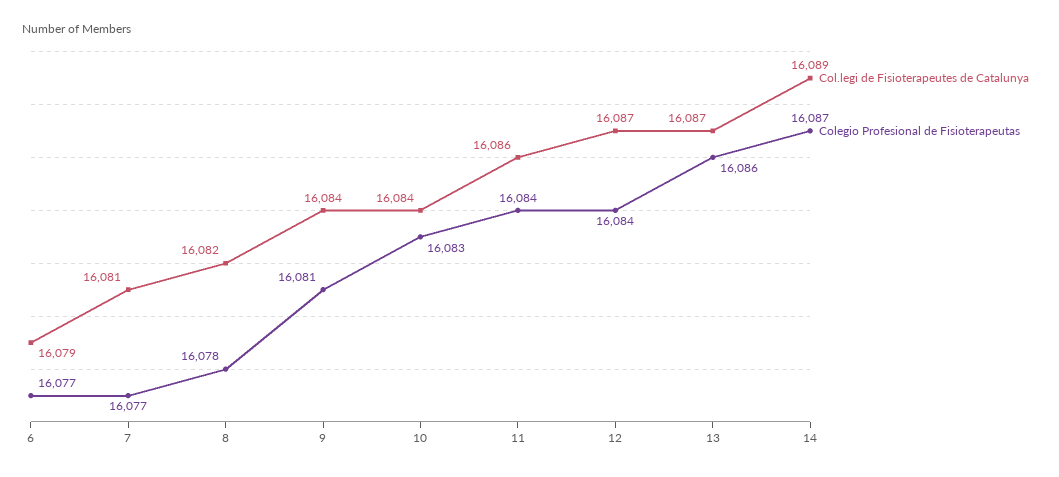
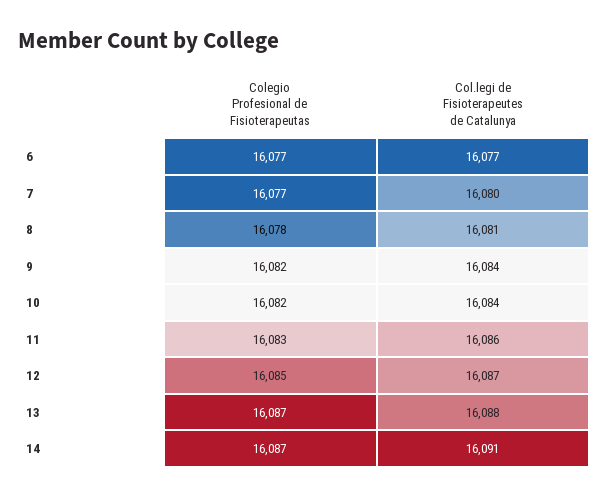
Col.legi de Fisioterapeutes de Catalunya, 6: 16079 -> 16077
Col.legi de Fisioterapeutes de Catalunya, 7: 16081 -> 16080
Col.legi de Fisioterapeutes de Catalunya, 8: 16082 -> 16081
Colegio Profesional de Fisioterapeutas, 9: 16081 -> 16082
Colegio Profesional de Fisioterapeutas, 10: 16083 -> 16082
Colegio Profesional de Fisioterapeutas, 11: 16084 -> 16083
Colegio Profesional de Fisioterapeutas, 12: 16084 -> 16085
Col.legi de Fisioterapeutes de Catalunya, 13: 16087 -> 16088
Colegio Profesional de Fisioterapeutas, 13: 16086 -> 16087
Col.legi de Fisioterapeutes de Catalunya, 14: 16089 -> 16091

